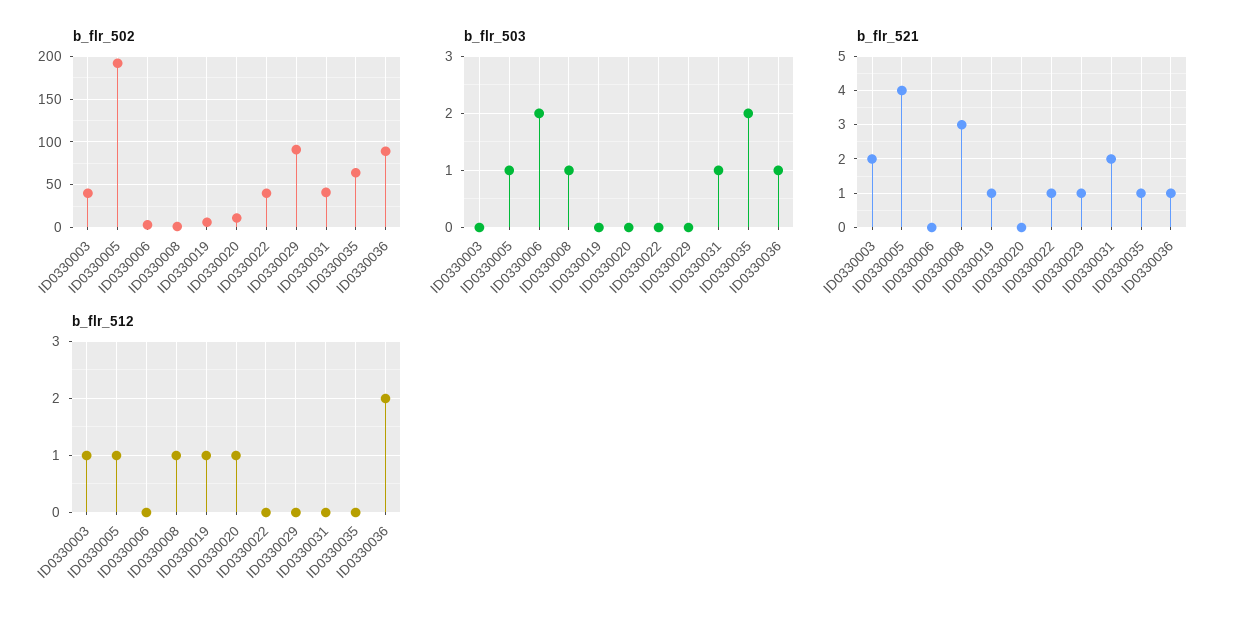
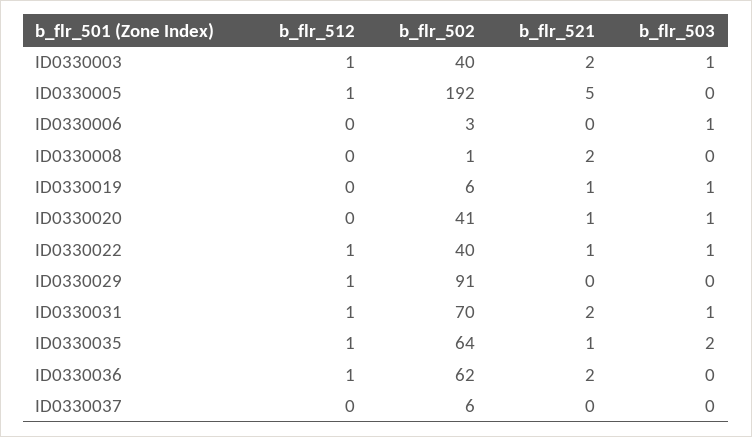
b_flr_502, ID0330020: 10 -> 41
b_flr_502, ID0330031: 40 -> 70
b_flr_502, ID0330036: 90 -> 62
b_flr_503, ID0330003: 0 -> 1
b_flr_503, ID0330005: 1 -> 0
b_flr_503, ID0330006: 2 -> 1
b_flr_503, ID0330008: 1 -> 0
b_flr_503, ID0330019: 0 -> 1
b_flr_503, ID0330020: 0 -> 1
b_flr_503, ID0330022: 0 -> 1
b_flr_503, ID0330036: 1 -> 0
b_flr_521, ID0330005: 4 -> 5
b_flr_521, ID0330008: 3 -> 2
b_flr_521, ID0330020: 0 -> 1
b_flr_521, ID0330029: 1 -> 0
b_flr_521, ID0330036: 1 -> 2
b_flr_512, ID0330008: 1 -> 0
b_flr_512, ID0330019: 1 -> 0
b_flr_512, ID0330020: 1 -> 0
b_flr_512, ID0330022: 0 -> 1
b_flr_512, ID0330029: 0 -> 1
b_flr_512, ID0330031: 0 -> 1
b_flr_512, ID0330035: 0 -> 1
b_flr_512, ID0330036: 2 -> 1
b_flr_512, ID0330037: none -> 0
b_flr_502, ID0330037: none -> 6
b_flr_521, ID0330037: none -> 0
b_flr_503, ID0330037: none -> 0

